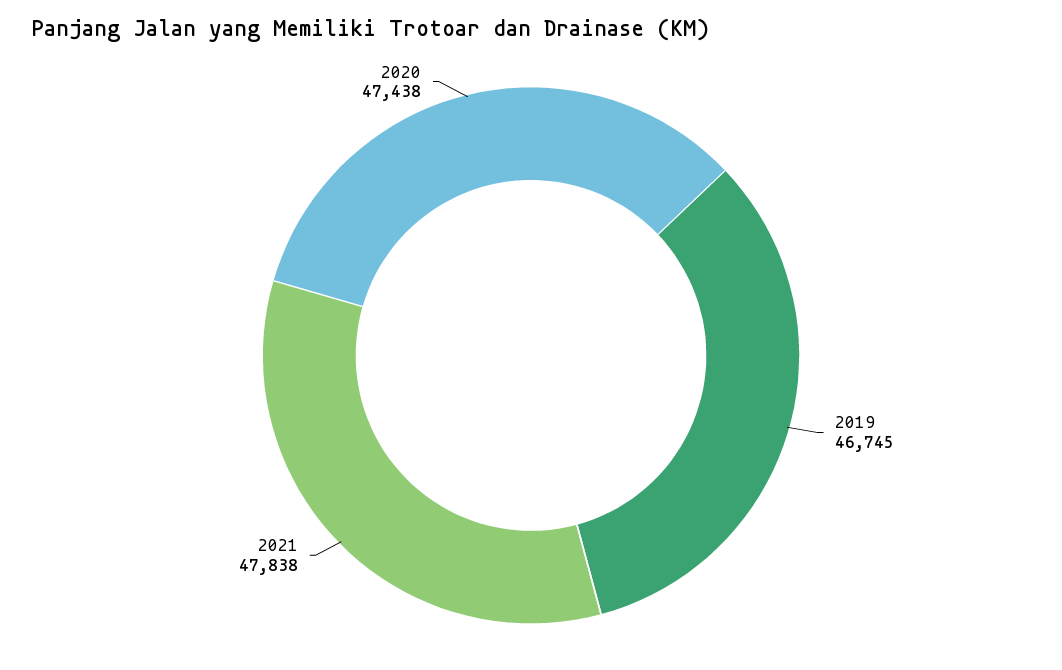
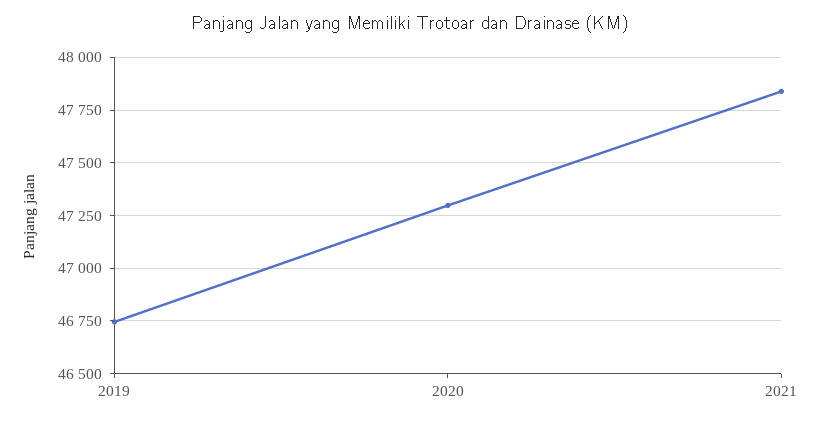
2020: 47438 -> 47300

